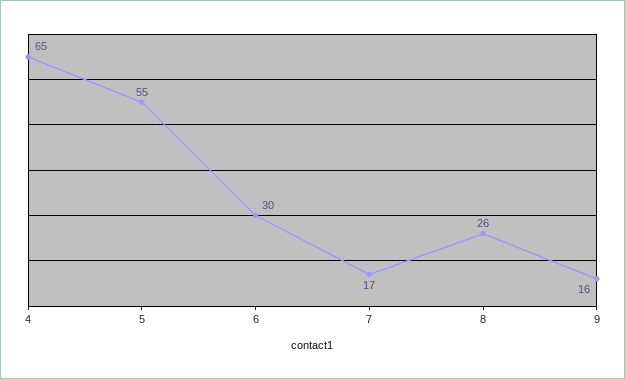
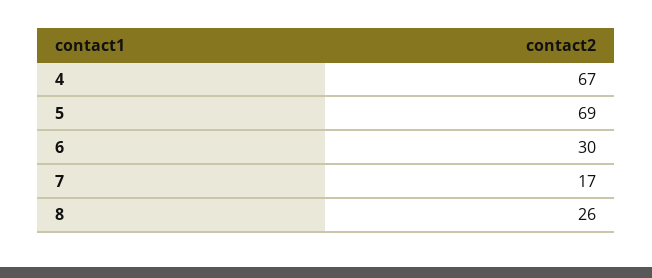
4: 65 -> 67
5: 55 -> 69
9: 16 -> none

